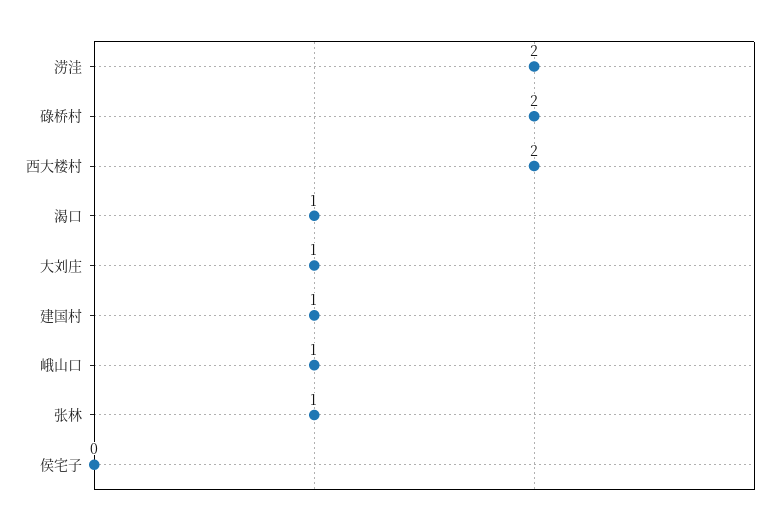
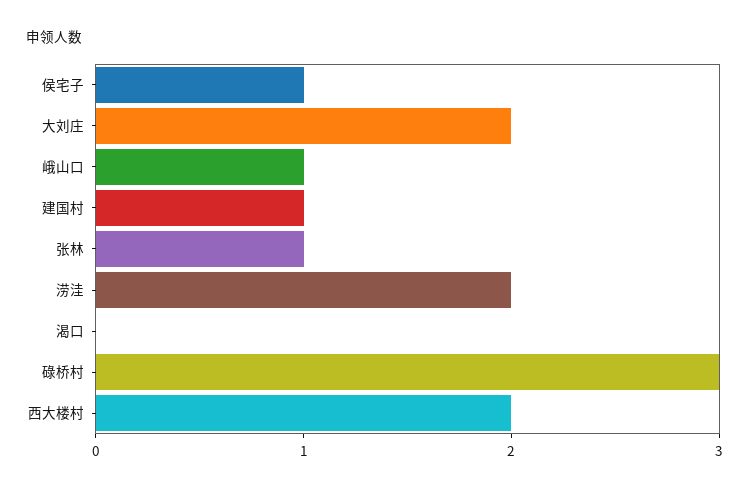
碌桥村: 2 -> 3
渴口: 1 -> 0
大刘庄: 1 -> 2
侯宅子: 0 -> 1

